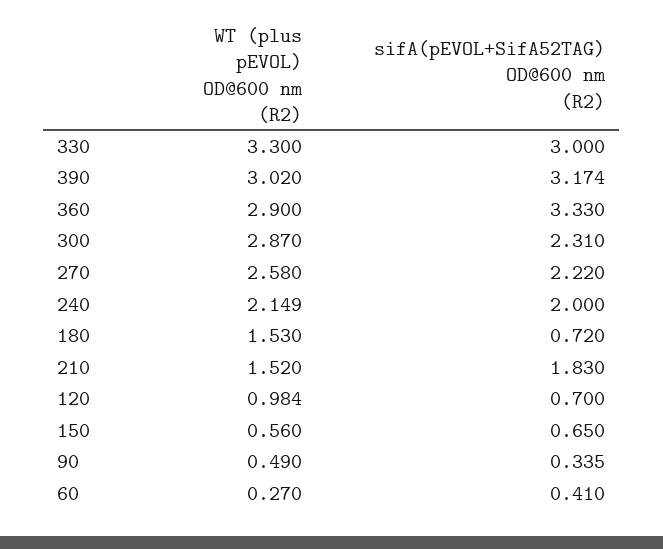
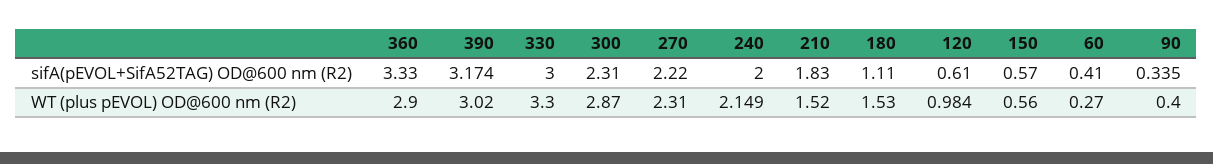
WT (plus pEVOL) OD@600 nm (R2), 270: 2.58 -> 2.31
sifA(pEVOL+SifA52TAG) OD@600 nm (R2), 180: 0.72 -> 1.11
sifA(pEVOL+SifA52TAG) OD@600 nm (R2), 120: 0.7 -> 0.61
sifA(pEVOL+SifA52TAG) OD@600 nm (R2), 150: 0.65 -> 0.57
WT (plus pEVOL) OD@600 nm (R2), 90: 0.49 -> 0.4

